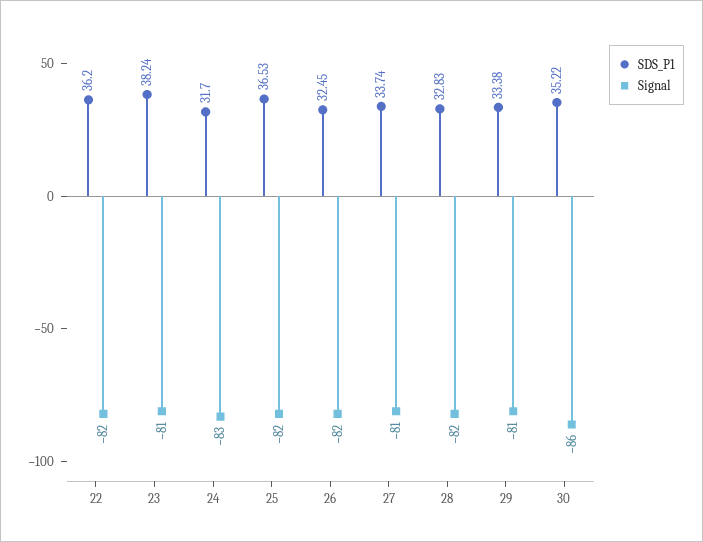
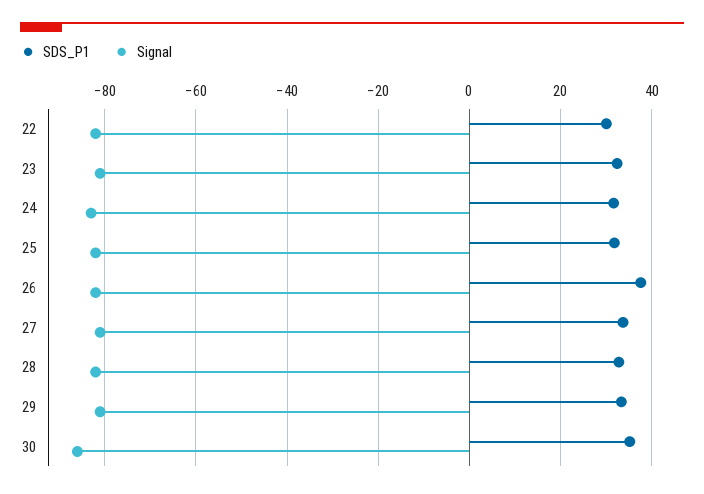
SDS_P1, 22: 36.2 -> 30
SDS_P1, 23: 38.24 -> 32
SDS_P1, 25: 36.53 -> 32
SDS_P1, 26: 32.45 -> 38

